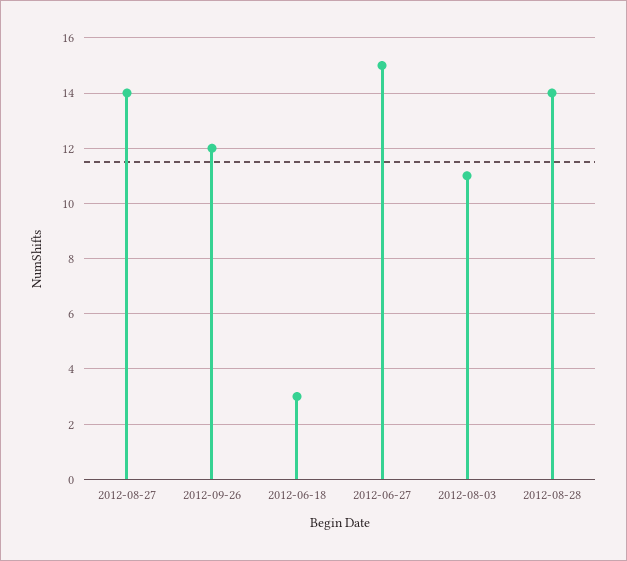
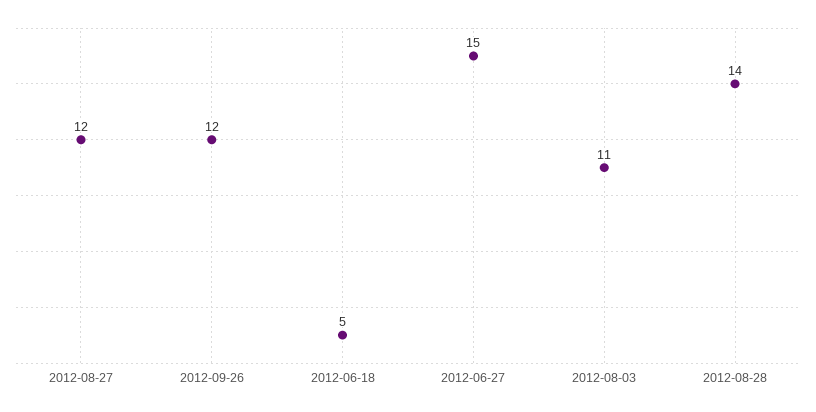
2012-08-27: 14 -> 12
2012-06-18: 3 -> 5

